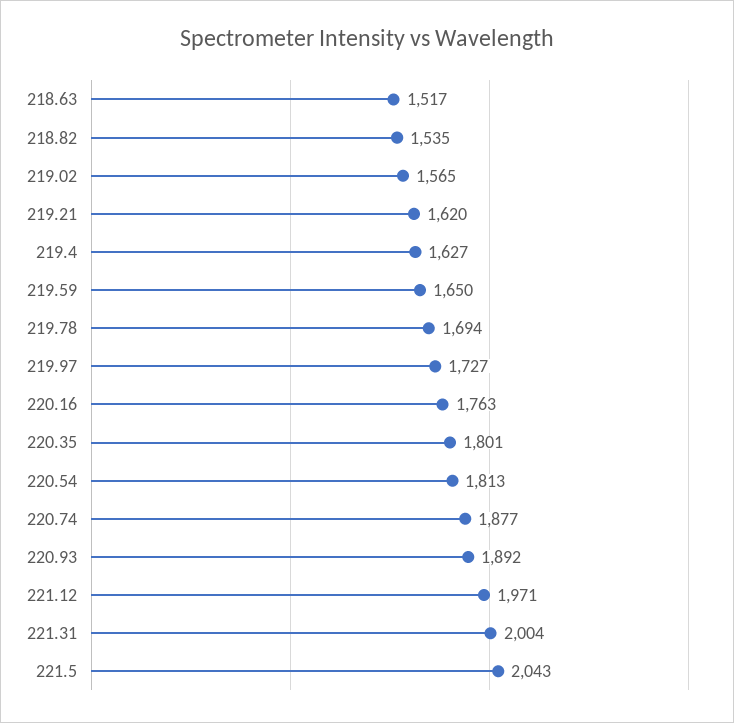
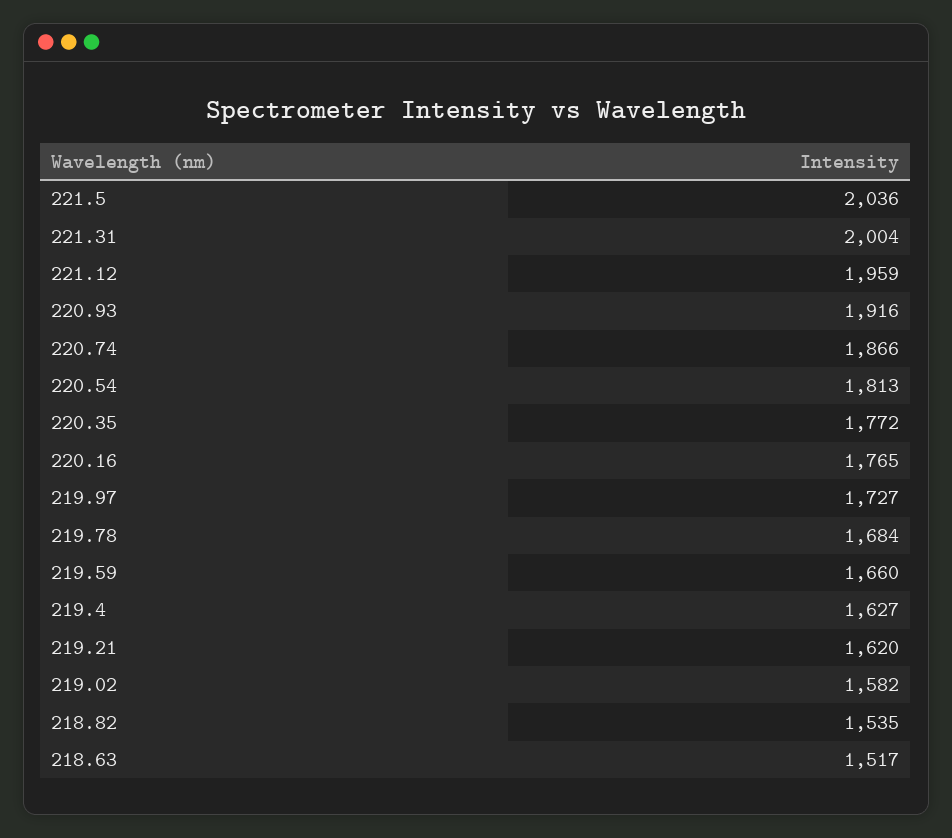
219.02: 1565 -> 1582
219.59: 1650 -> 1660
219.78: 1694 -> 1684
220.16: 1763 -> 1765
220.35: 1801 -> 1772
220.74: 1877 -> 1866
220.93: 1892 -> 1916
221.12: 1971 -> 1959
221.5: 2043 -> 2036

